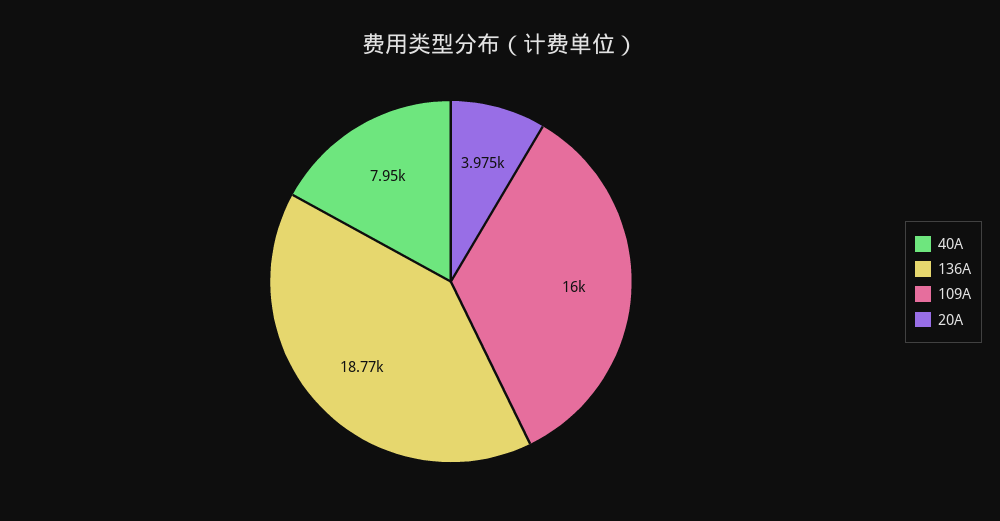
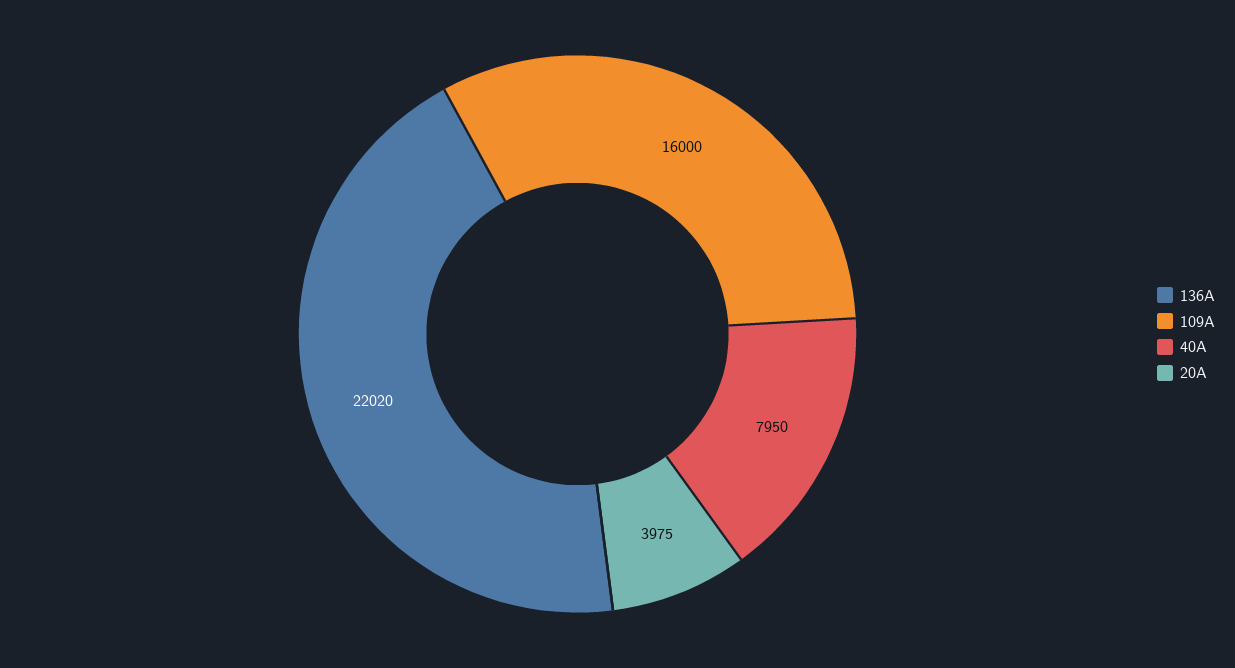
136A: 18770 -> 22020

